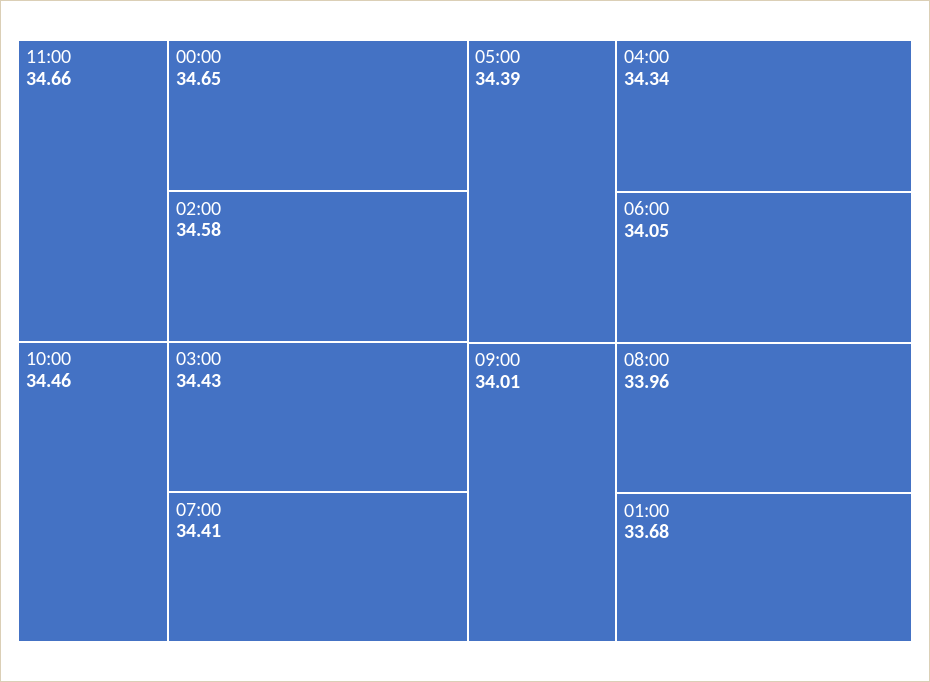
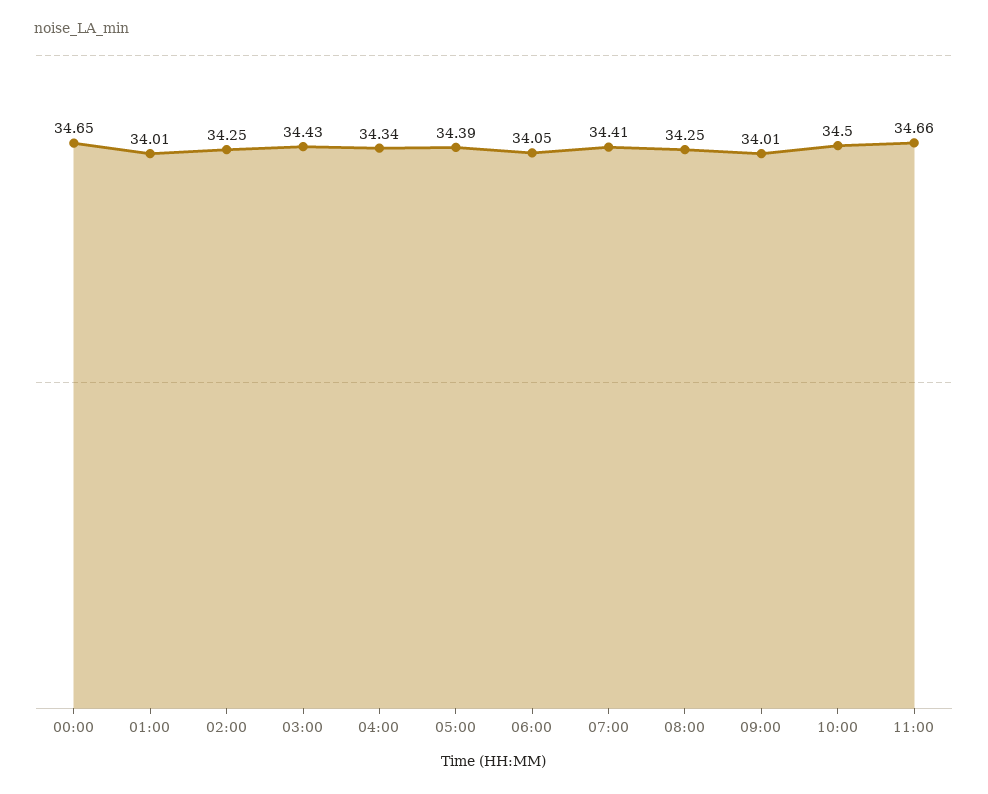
02:00: 34.58 -> 34.25
10:00: 34.46 -> 34.5
08:00: 33.96 -> 34.25
01:00: 33.68 -> 34.01

